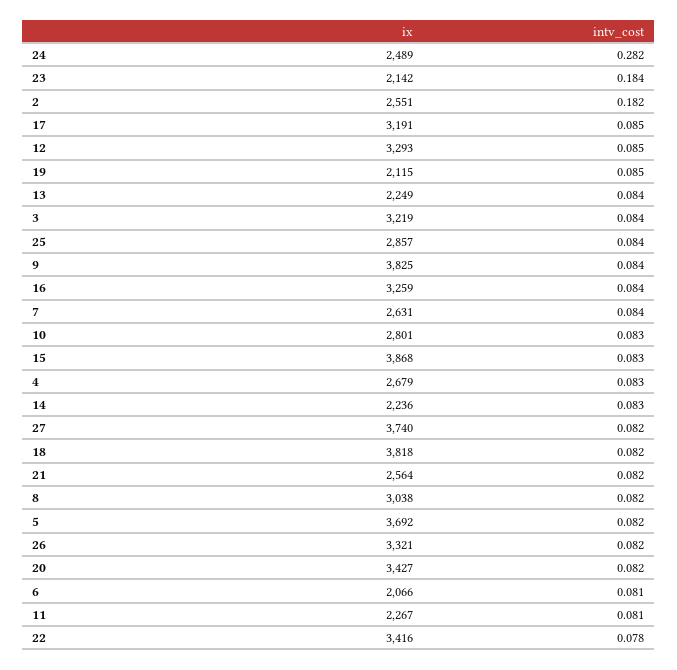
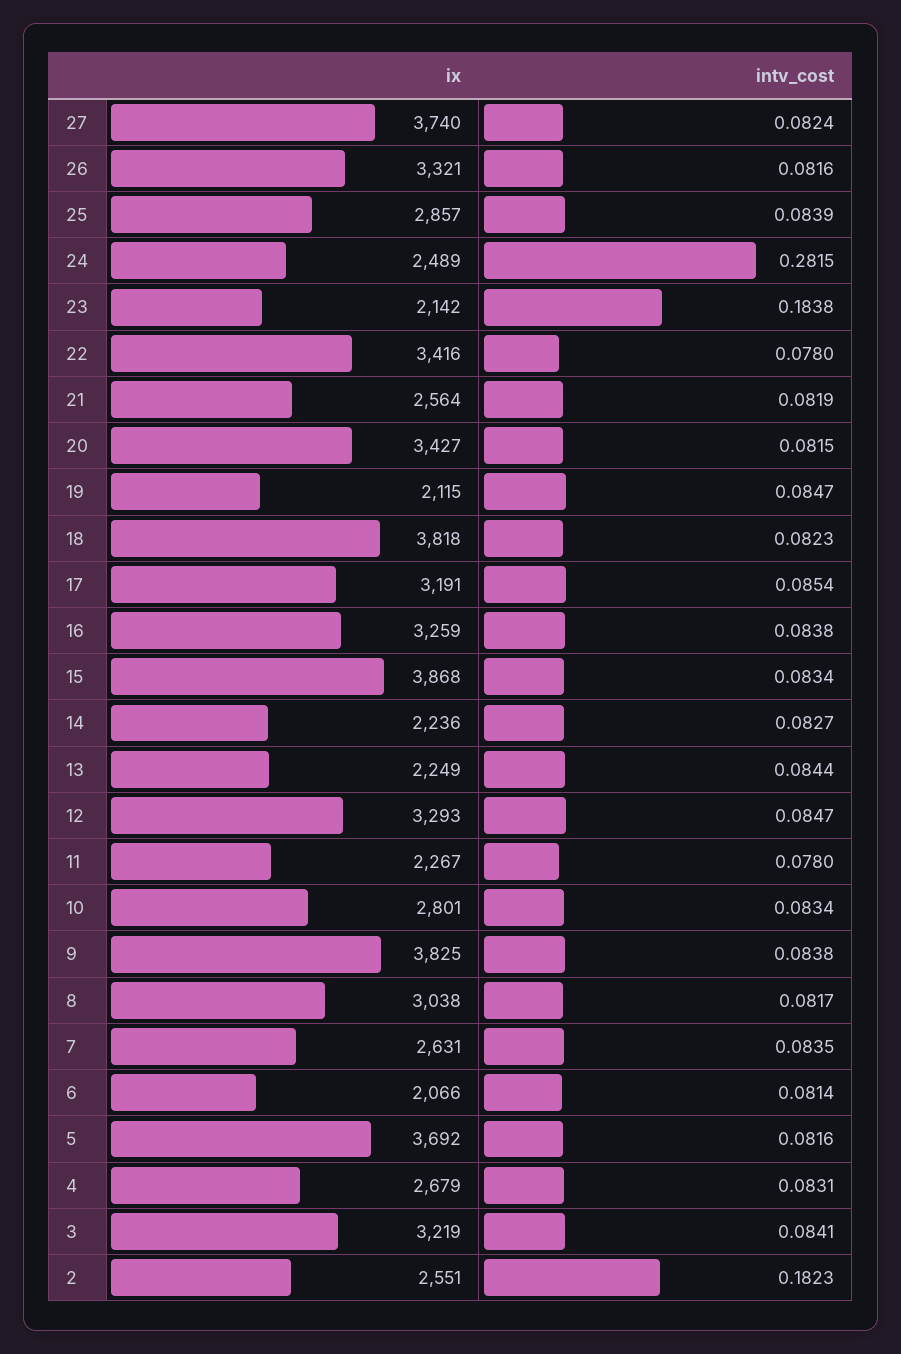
intv_cost, 11: 0.081 -> 0.078

